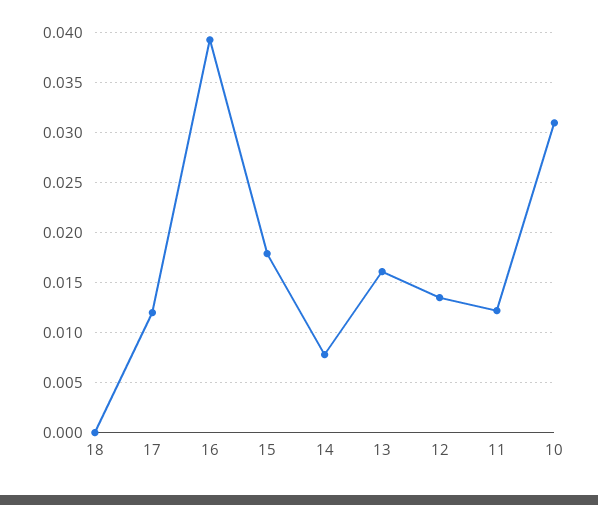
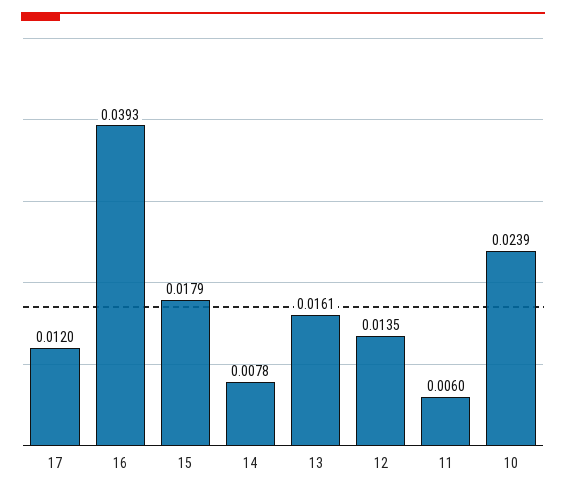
18: 0 -> none
11: 0.012 -> 0.006
10: 0.031 -> 0.0239

